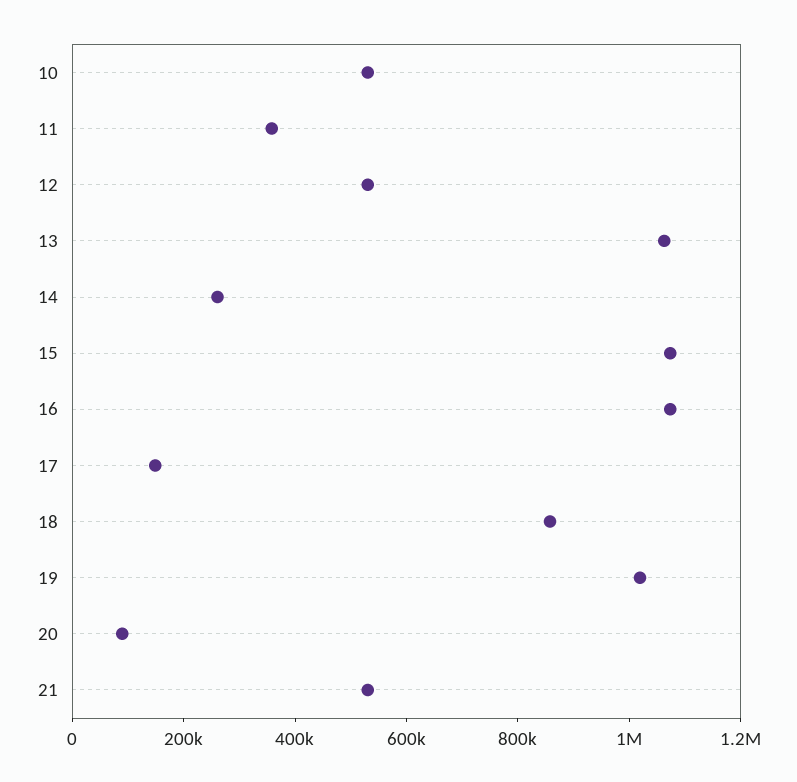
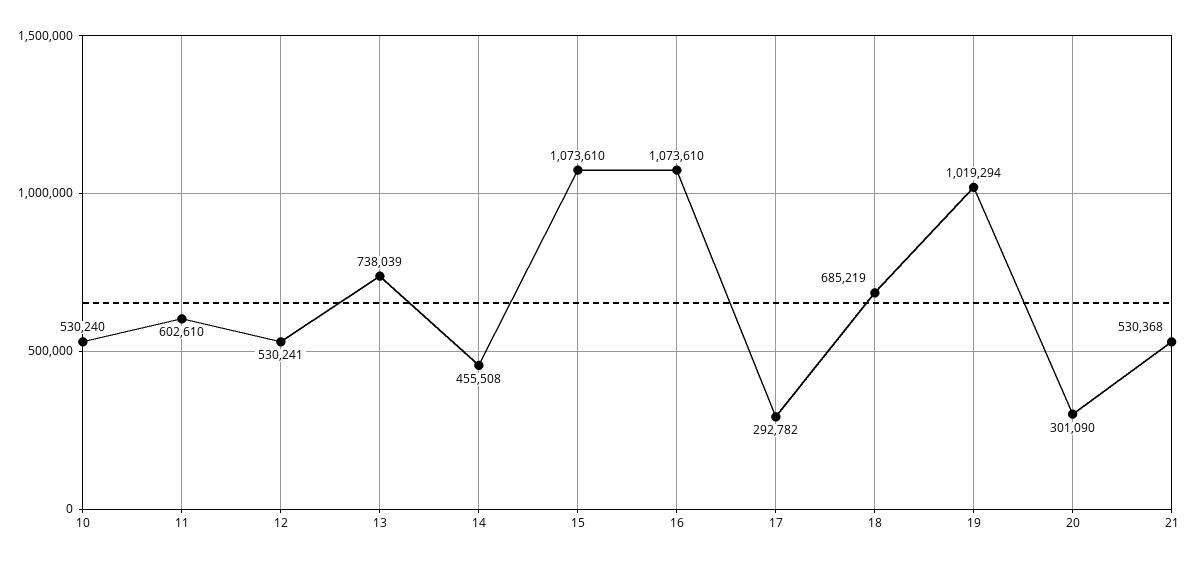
11: 350000 -> 602610
13: 1050000 -> 738039
14: 250000 -> 455508
17: 150000 -> 292782
18: 850000 -> 685219
20: 100000 -> 301090

